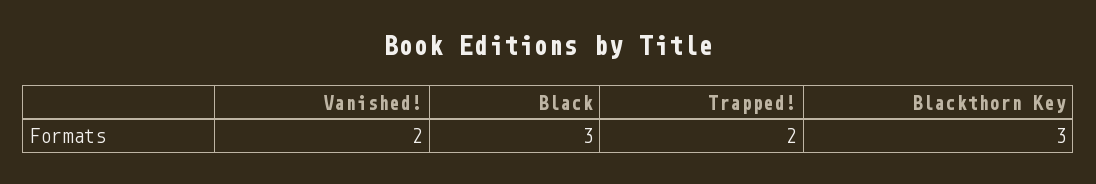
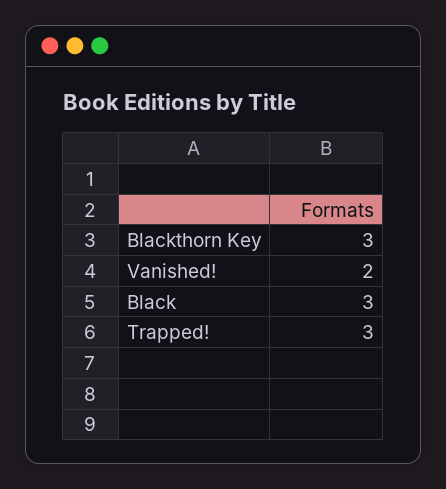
Trapped!: 2 -> 3

